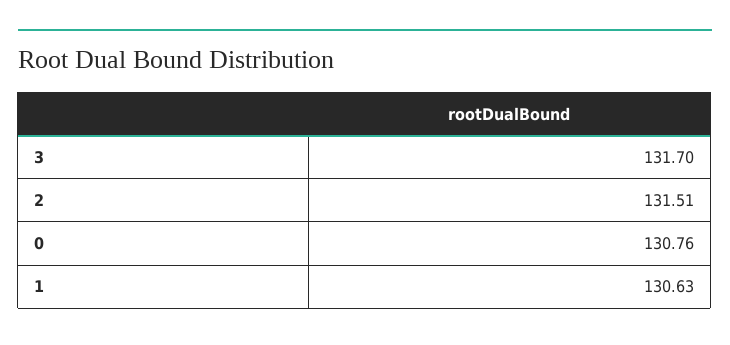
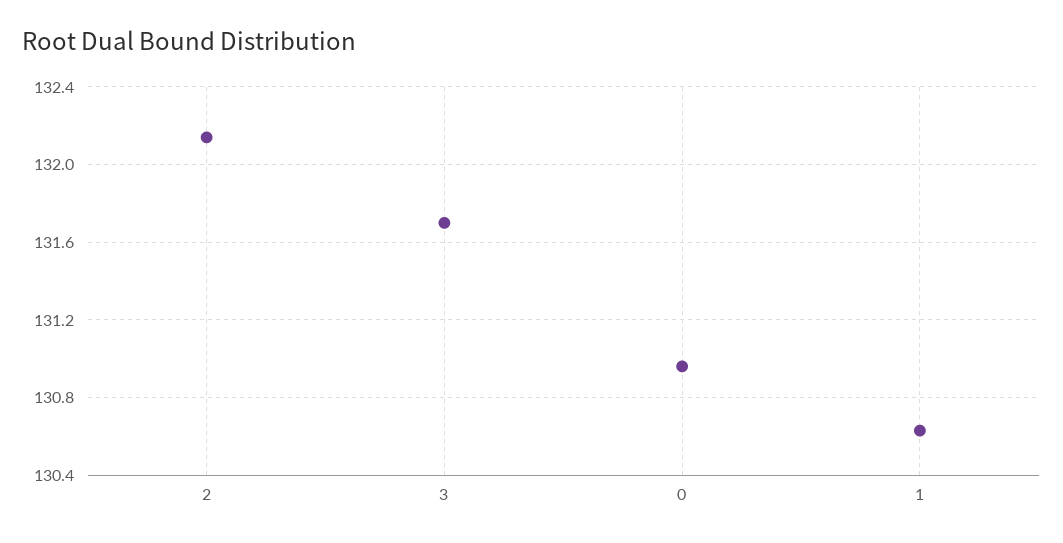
2: 131.51 -> 132.15
0: 130.76 -> 130.95

